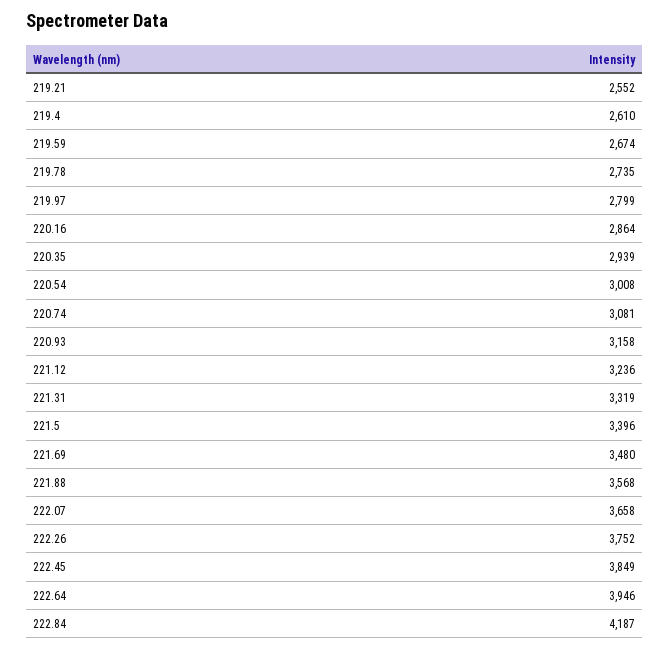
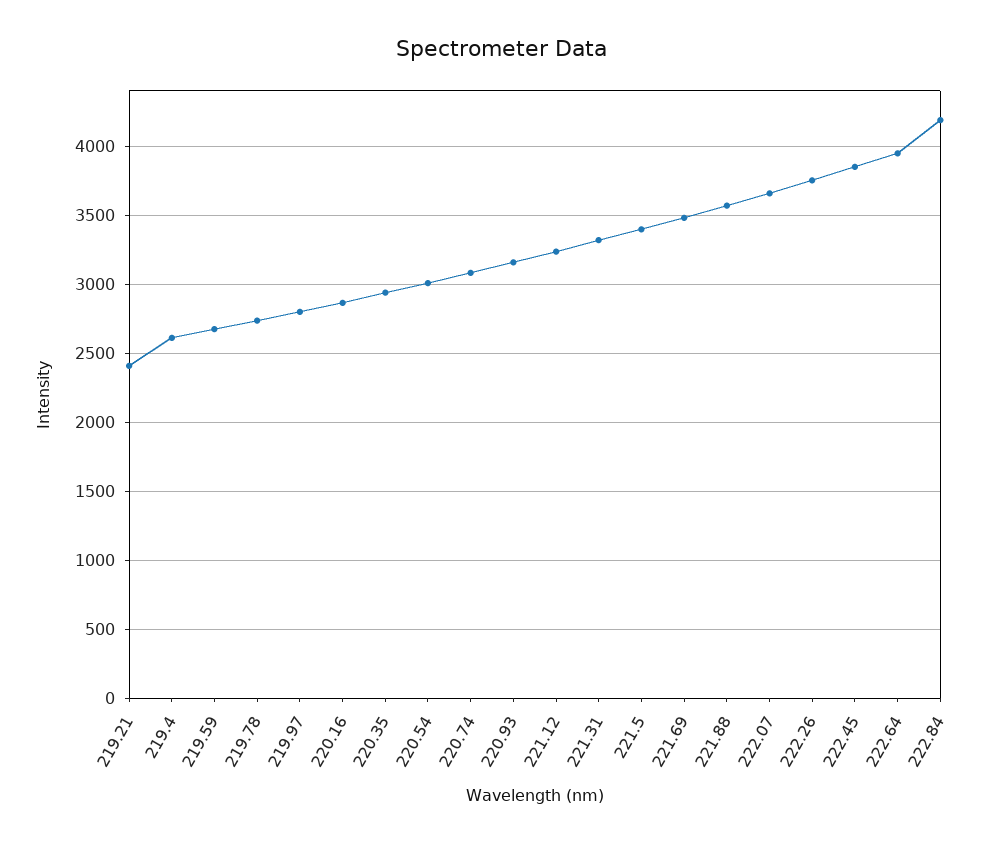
219.21: 2552 -> 2400

